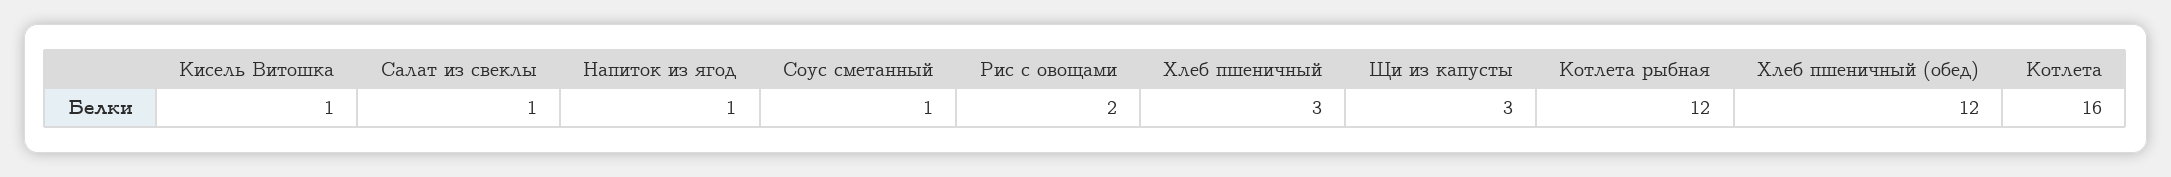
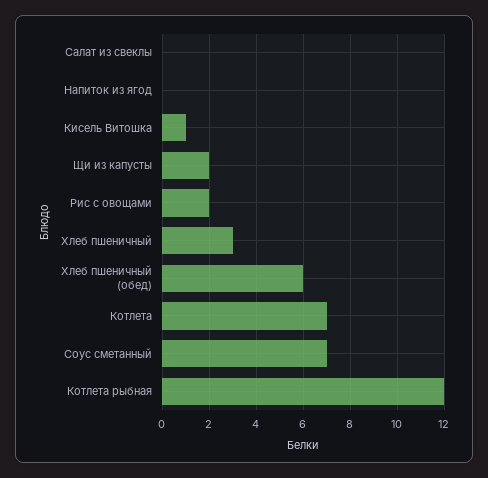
Салат из свеклы: 1 -> 0
Напиток из ягод: 1 -> 0
Соус сметанный: 1 -> 7
Щи из капусты: 3 -> 2
Хлеб пшеничный (обед): 12 -> 6
Котлета: 16 -> 7

